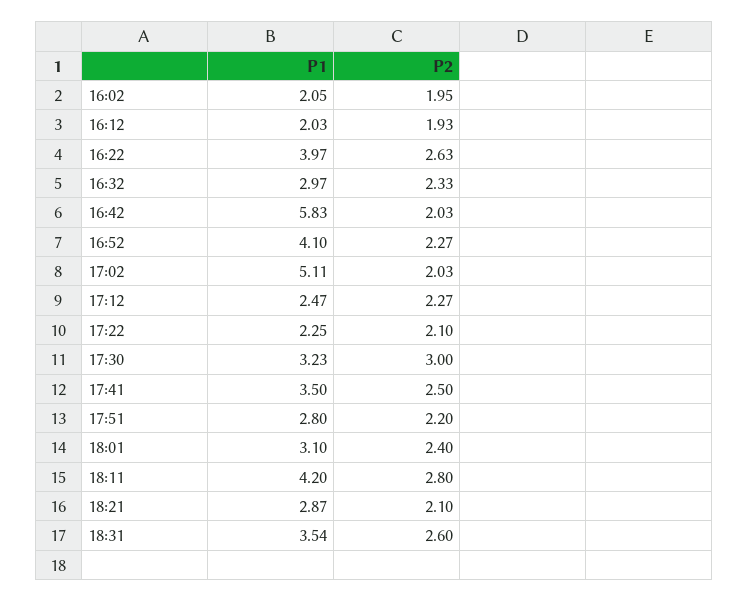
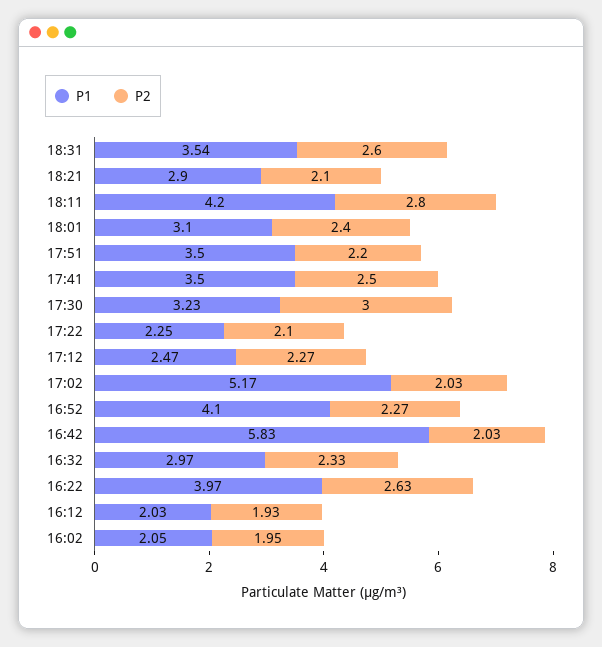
P1, 17:02: 5.11 -> 5.17
P1, 17:51: 2.8 -> 3.5
P1, 18:21: 2.87 -> 2.9

